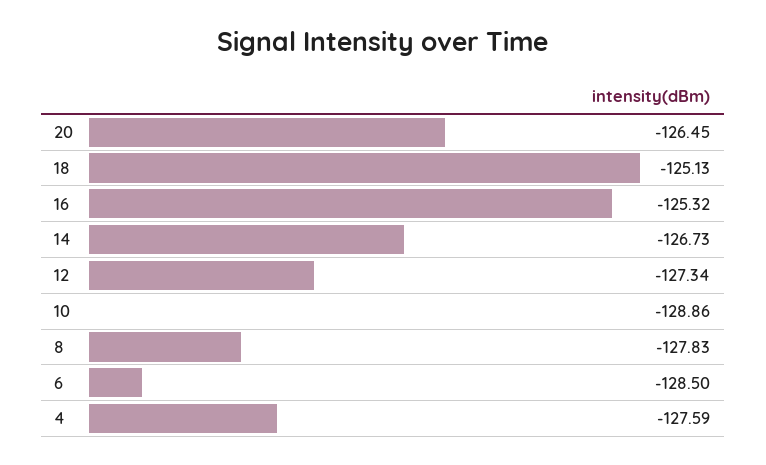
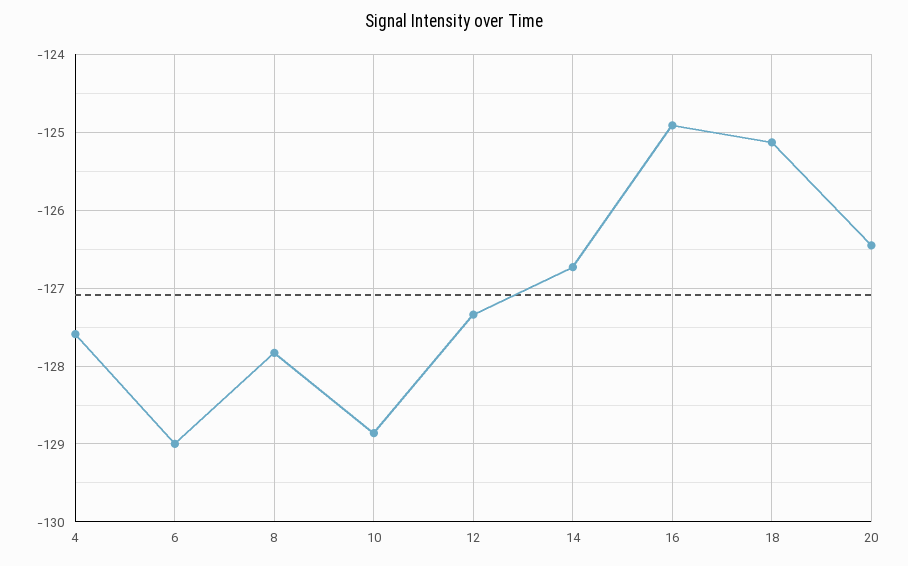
16: -125.32 -> -124.9
6: -128.5 -> -129

